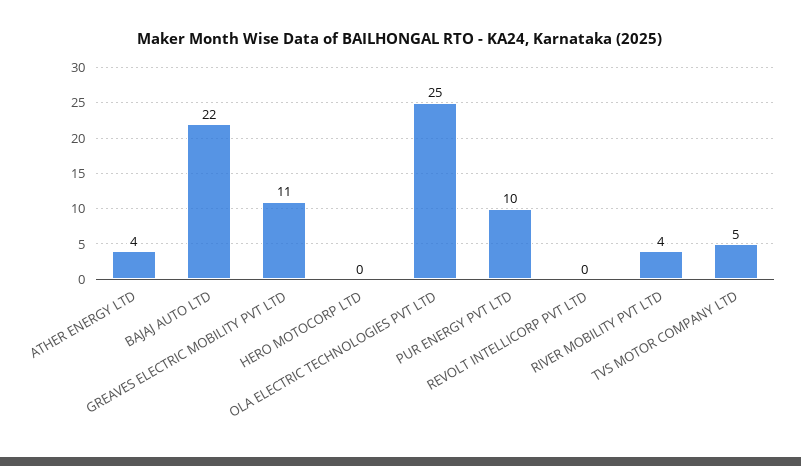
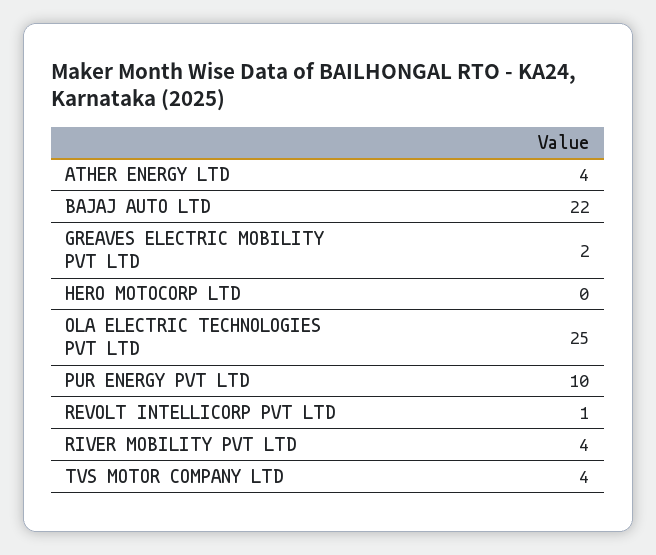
GREAVES ELECTRIC MOBILITY PVT LTD: 11 -> 2
REVOLT INTELLICORP PVT LTD: 0 -> 1
TVS MOTOR COMPANY LTD: 5 -> 4

